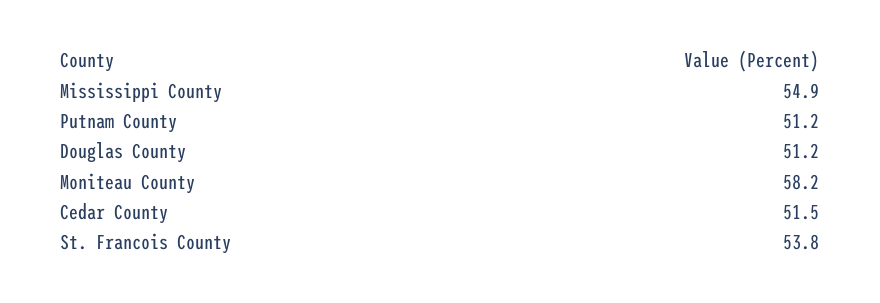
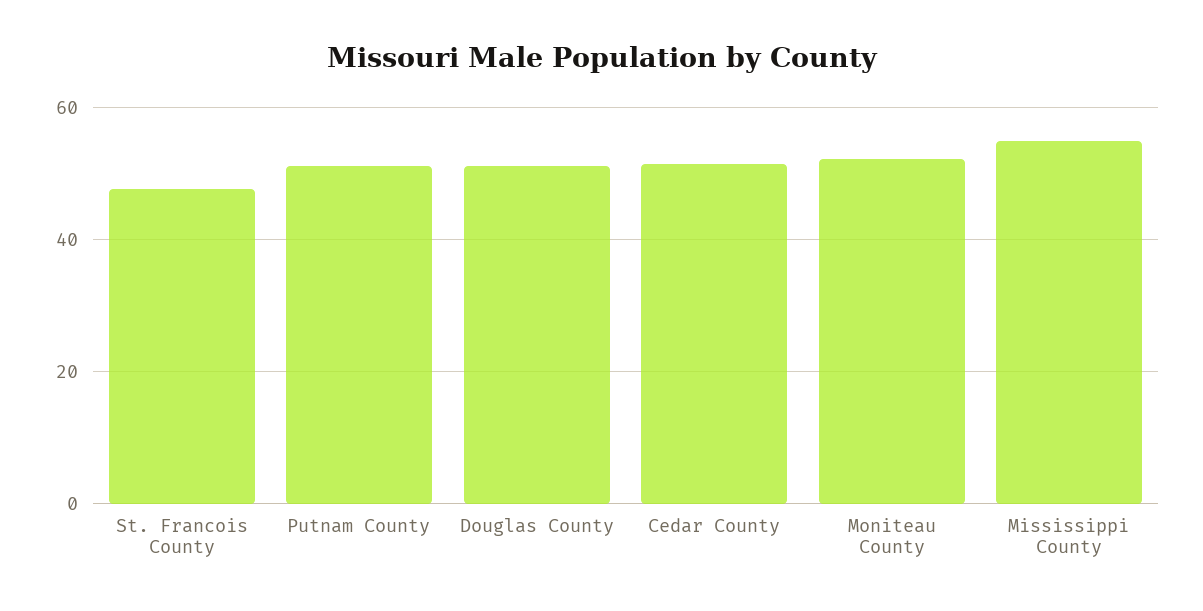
Moniteau County: 58.2 -> 52
St. Francois County: 53.8 -> 48

